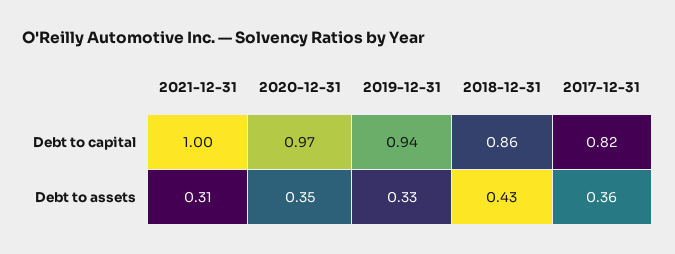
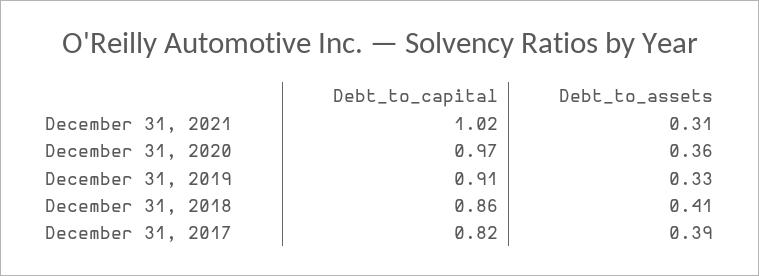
2021-12-31, Debt to capital: 1 -> 1.02
2019-12-31, Debt to capital: 0.94 -> 0.91
2020-12-31, Debt to assets: 0.35 -> 0.36
2018-12-31, Debt to assets: 0.43 -> 0.41
2017-12-31, Debt to assets: 0.36 -> 0.39

